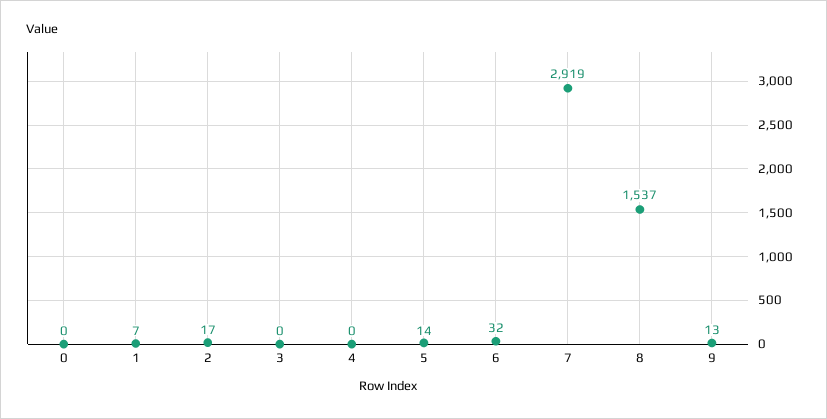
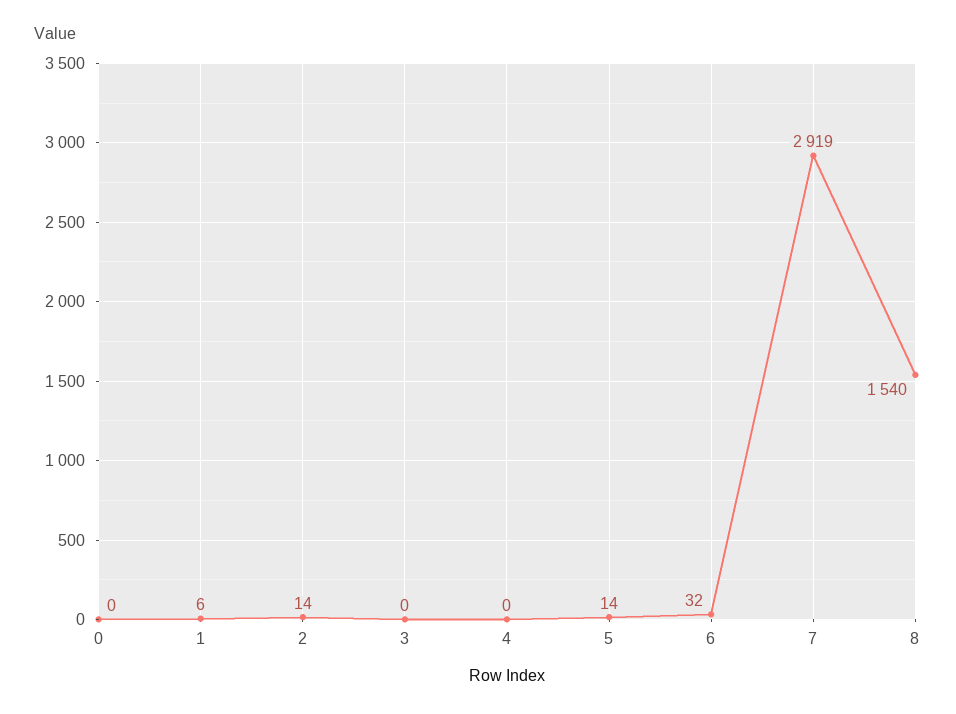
1: 7 -> 6
2: 17 -> 14
8: 1537 -> 1540
9: 13 -> none

